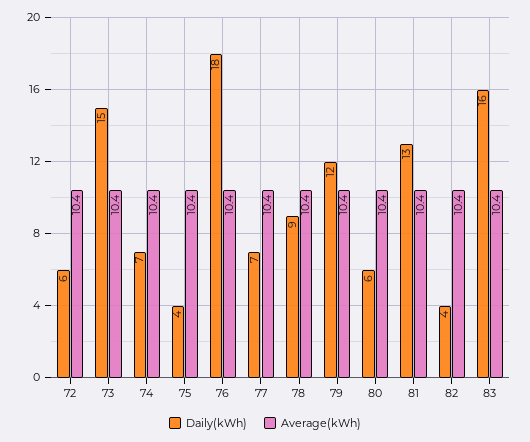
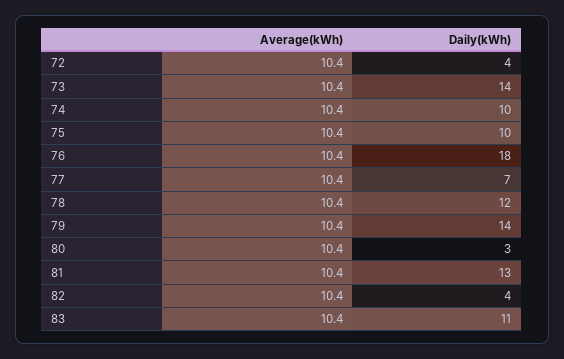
Daily(kWh), 72: 6 -> 4
Daily(kWh), 73: 15 -> 14
Daily(kWh), 74: 7 -> 10
Daily(kWh), 75: 4 -> 10
Daily(kWh), 78: 9 -> 12
Daily(kWh), 79: 12 -> 14
Daily(kWh), 80: 6 -> 3
Daily(kWh), 83: 16 -> 11

